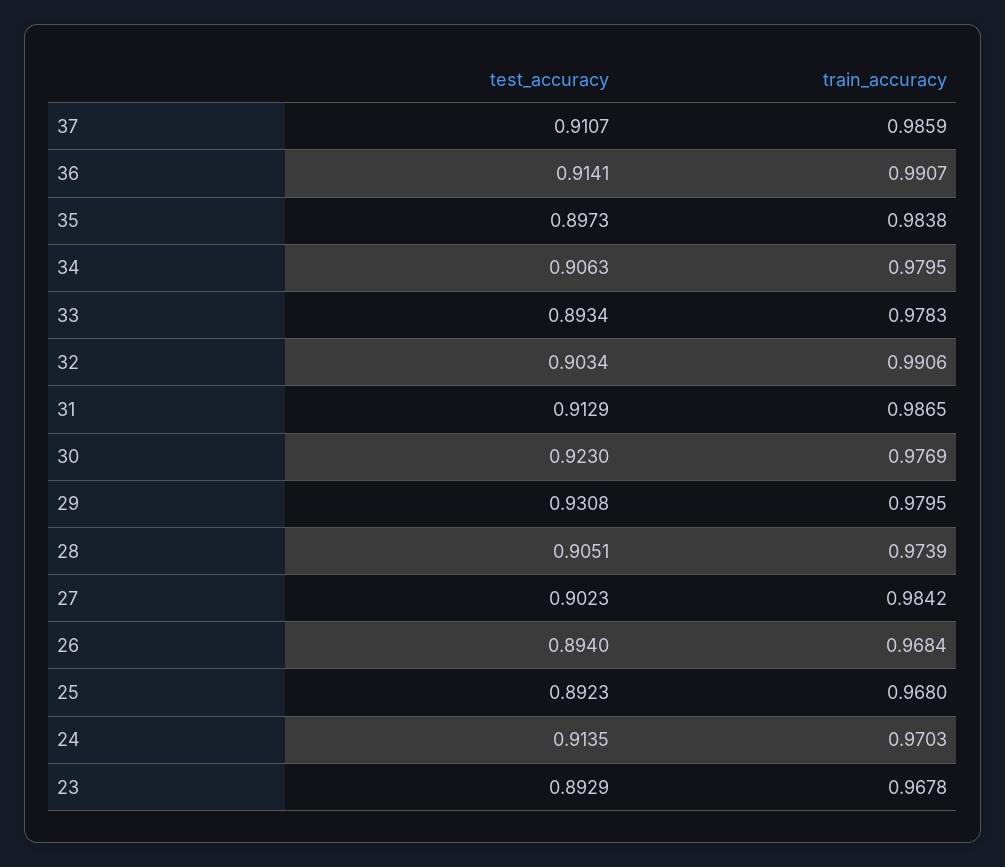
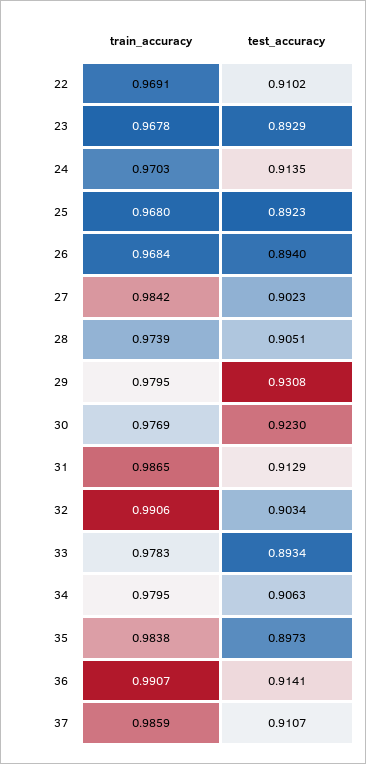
train_accuracy, 22: none -> 0.9691
test_accuracy, 22: none -> 0.9102

